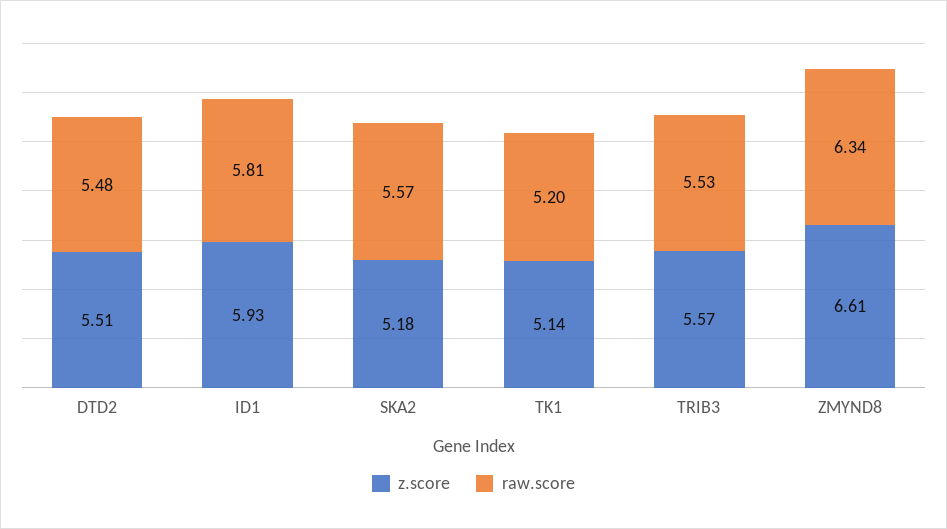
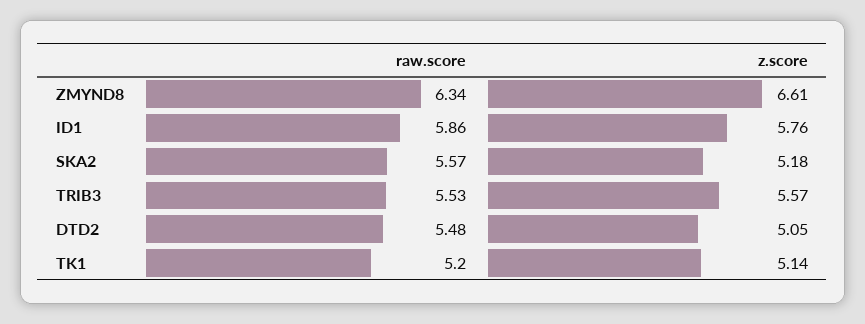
z.score, DTD2: 5.51 -> 5.05
z.score, ID1: 5.93 -> 5.76
raw.score, ID1: 5.81 -> 5.86

